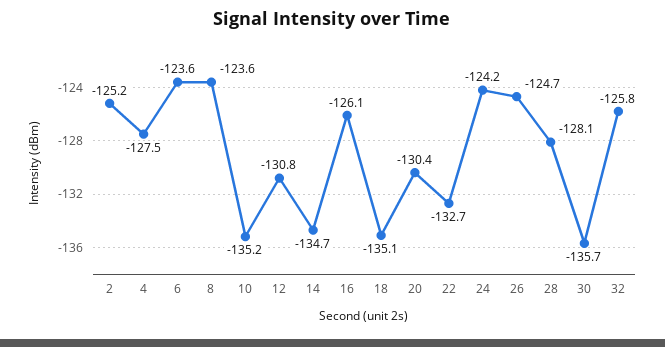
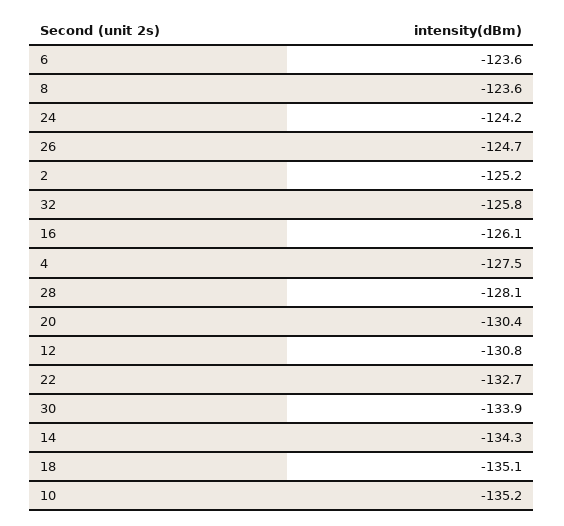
14: -134.7 -> -134.3
30: -135.7 -> -133.9

